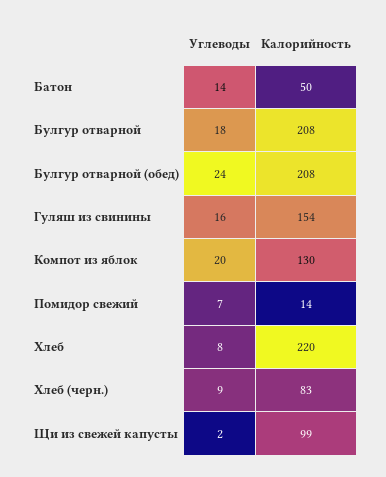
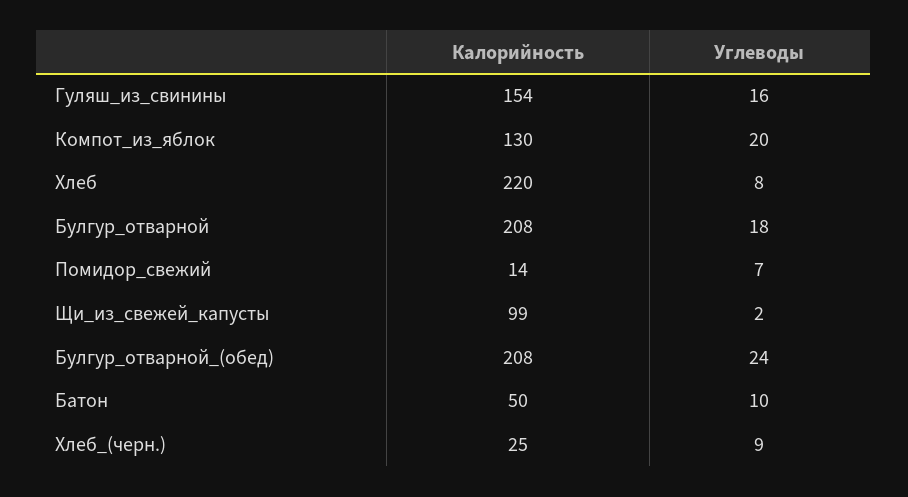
Углеводы, Батон: 14 -> 10
Калорийность, Хлеб (черн.): 83 -> 25

